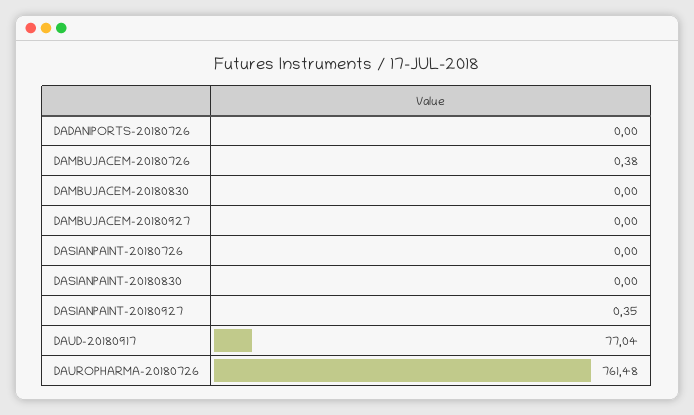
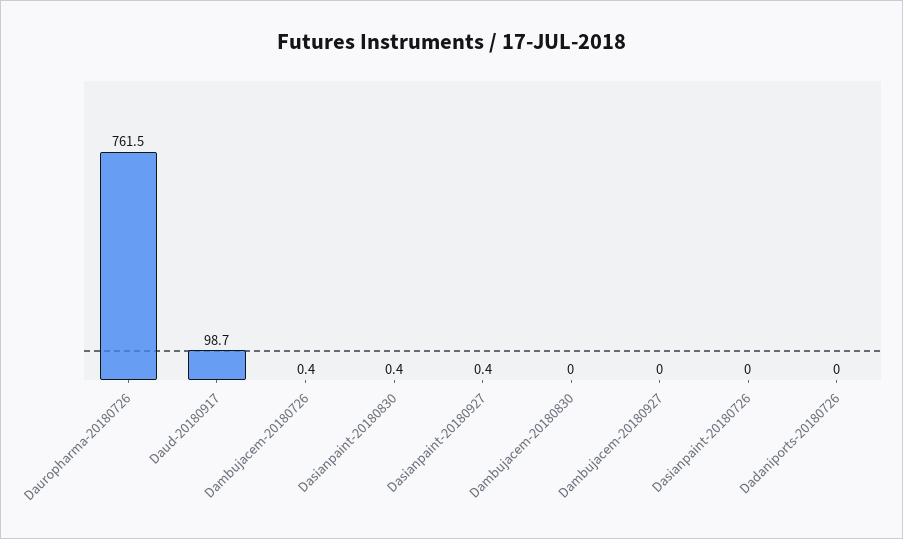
DASIANPAINT-20180830: 0 -> 0.4
DAUD-20180917: 77.04 -> 98.7

